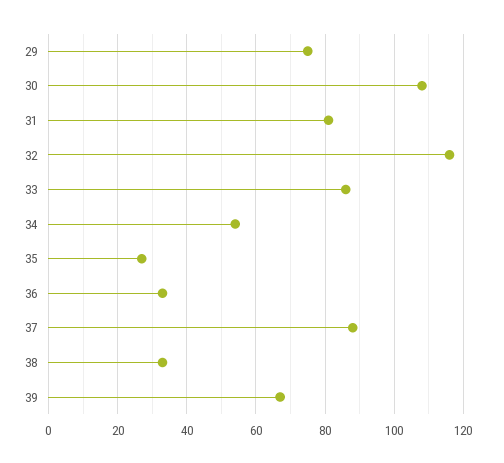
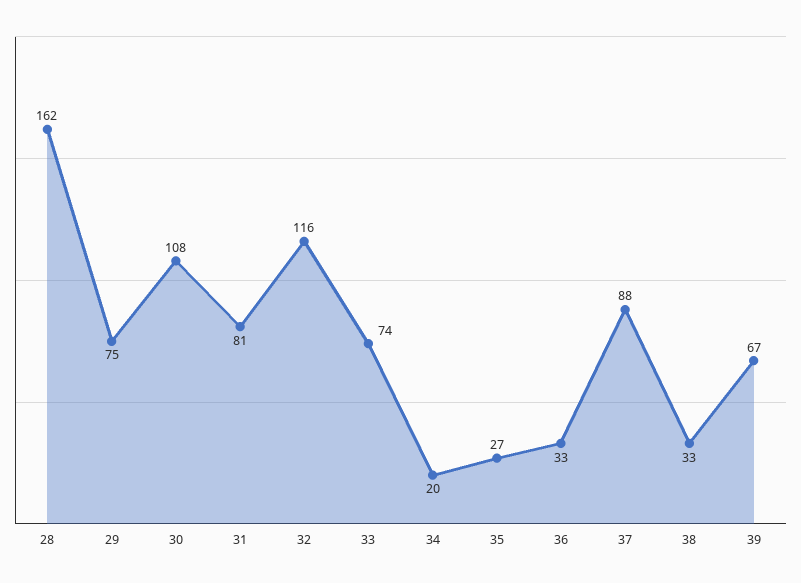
33: 85 -> 74
34: 55 -> 20
28: none -> 162

